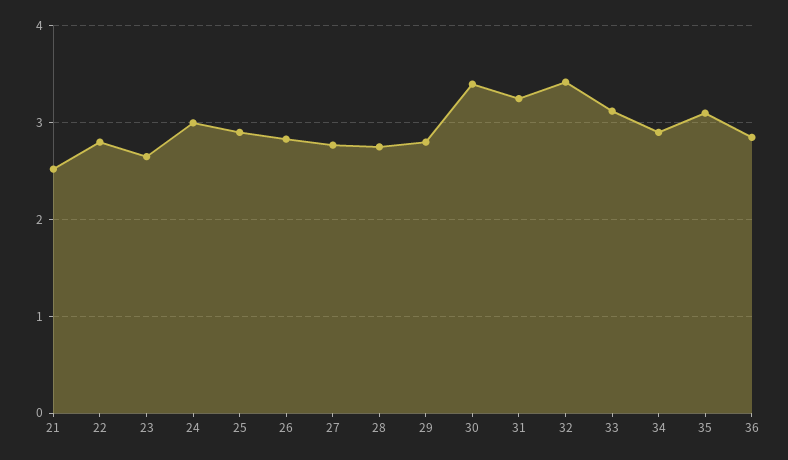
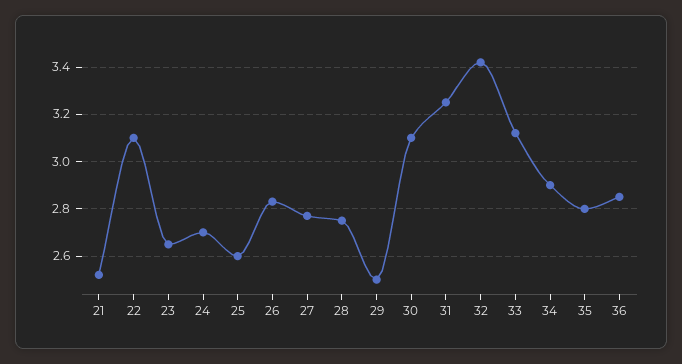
22: 2.8 -> 3.1
24: 3 -> 2.7
25: 2.9 -> 2.6
29: 2.8 -> 2.5
30: 3.4 -> 3.1
35: 3.1 -> 2.8

